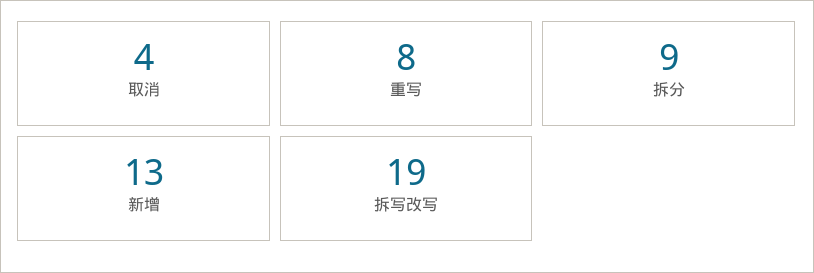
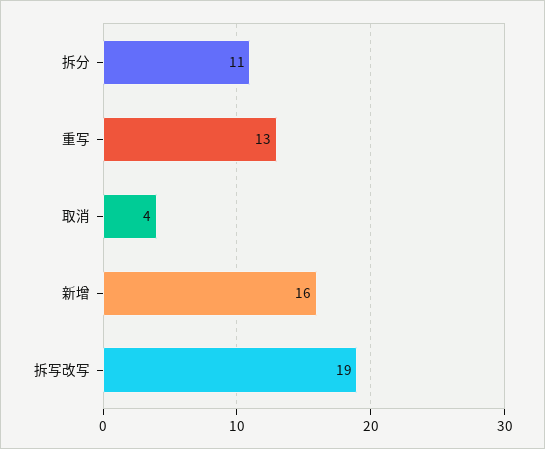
重写: 8 -> 13
拆分: 9 -> 11
新增: 13 -> 16

